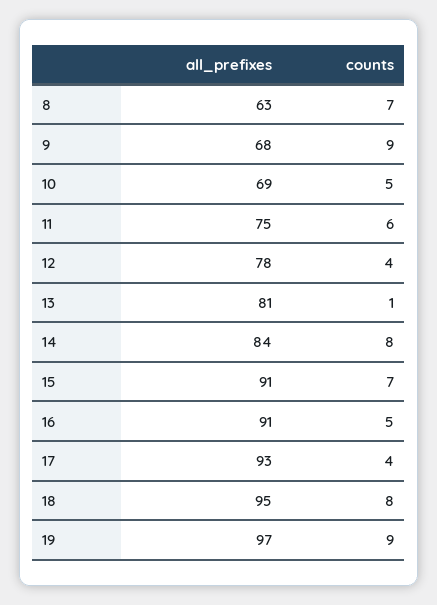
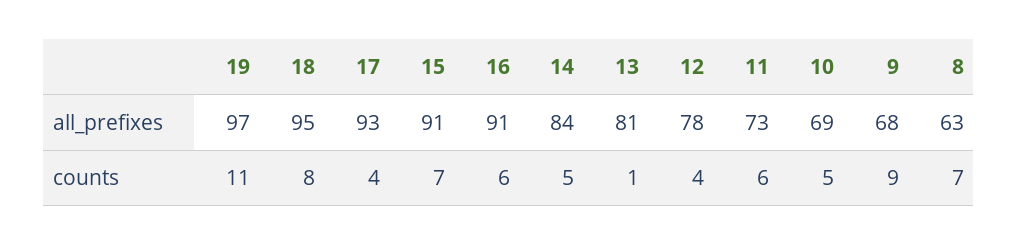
all_prefixes, 11: 75 -> 73
counts, 14: 8 -> 5
counts, 16: 5 -> 6
counts, 19: 9 -> 11

